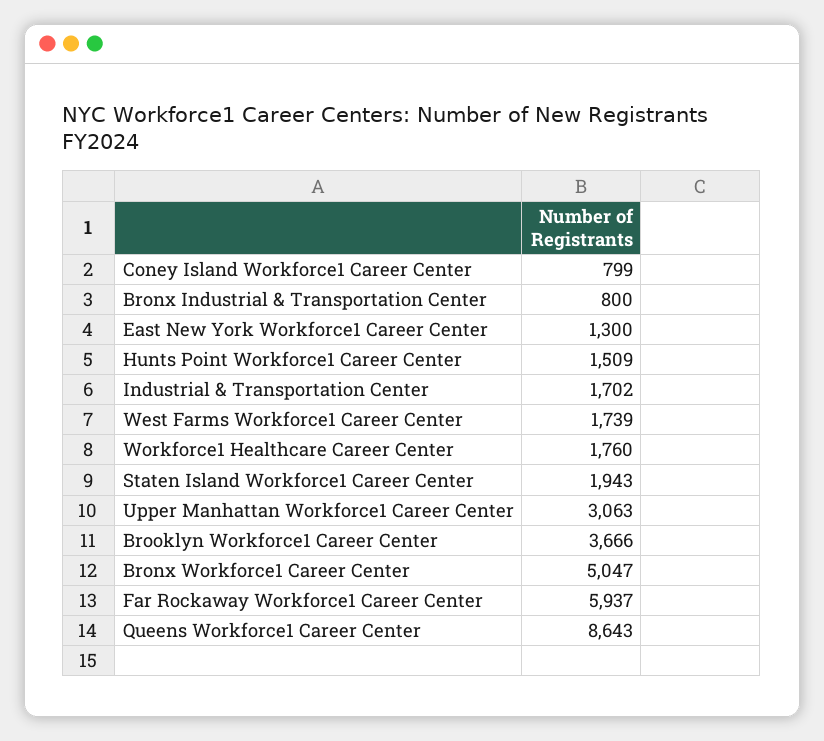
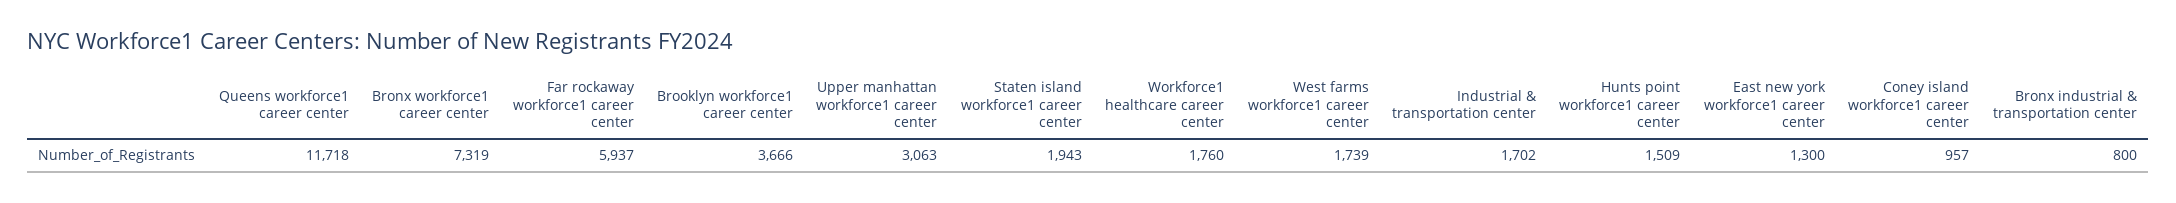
Coney Island Workforce1 Career Center: 799 -> 957
Bronx Workforce1 Career Center: 5047 -> 7319
Queens Workforce1 Career Center: 8643 -> 11718

